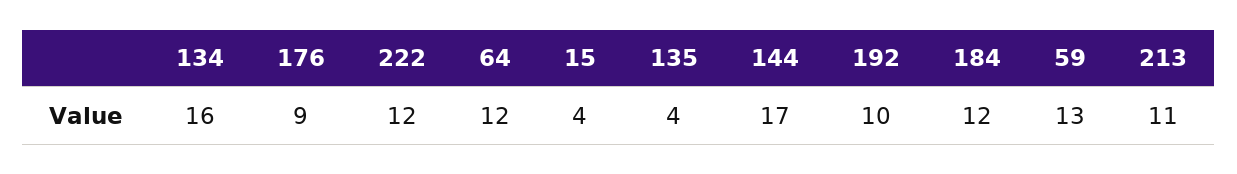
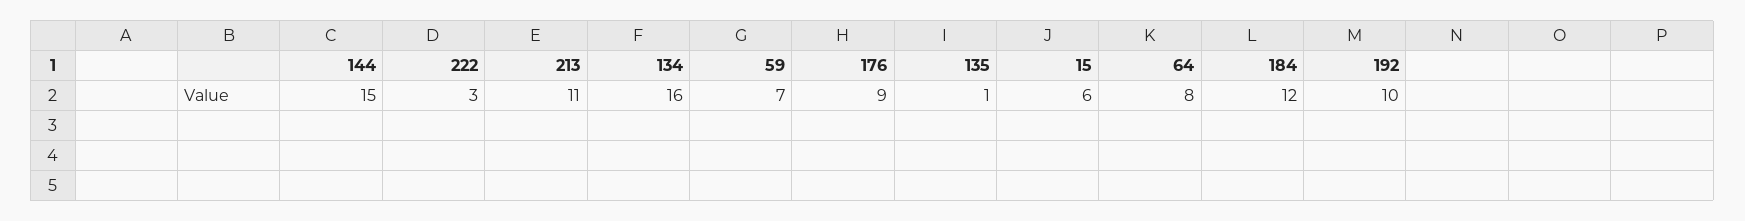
222: 12 -> 3
64: 12 -> 8
15: 4 -> 6
135: 4 -> 1
144: 17 -> 15
59: 13 -> 7

